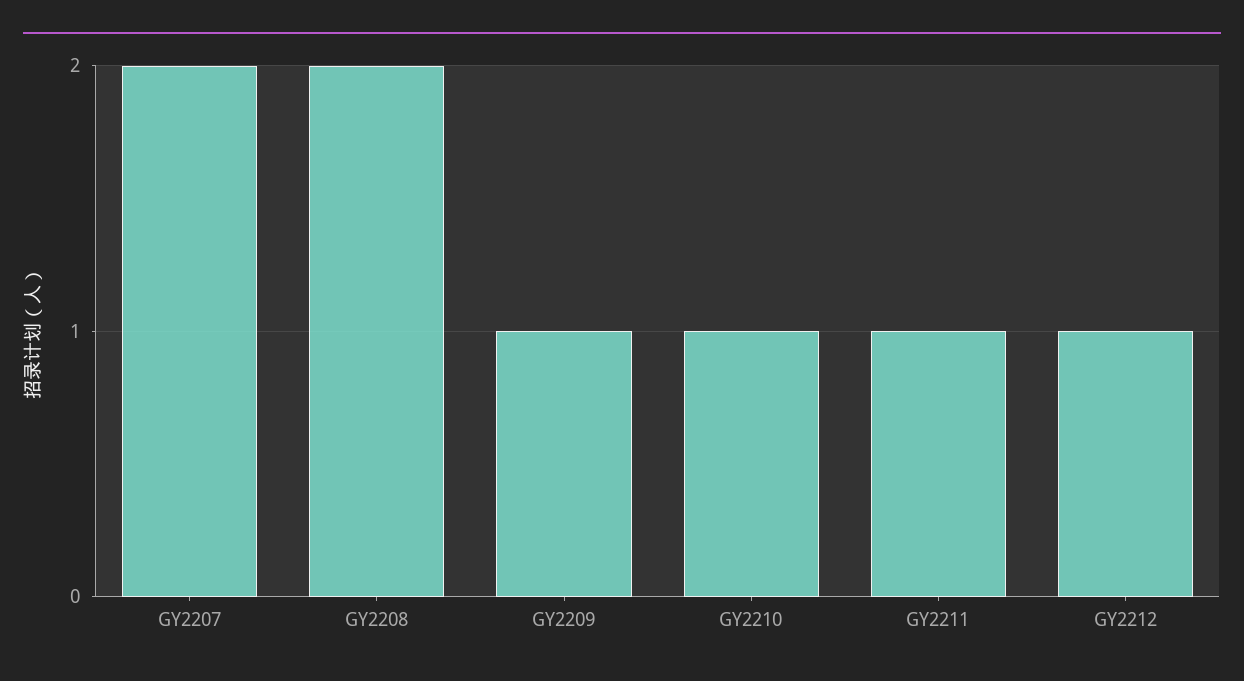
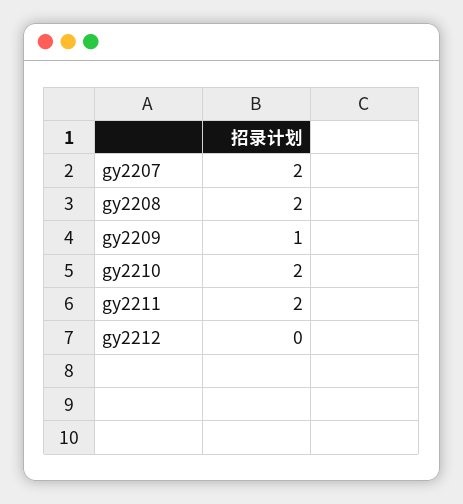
GY2210: 1 -> 2
GY2211: 1 -> 2
GY2212: 1 -> 0

